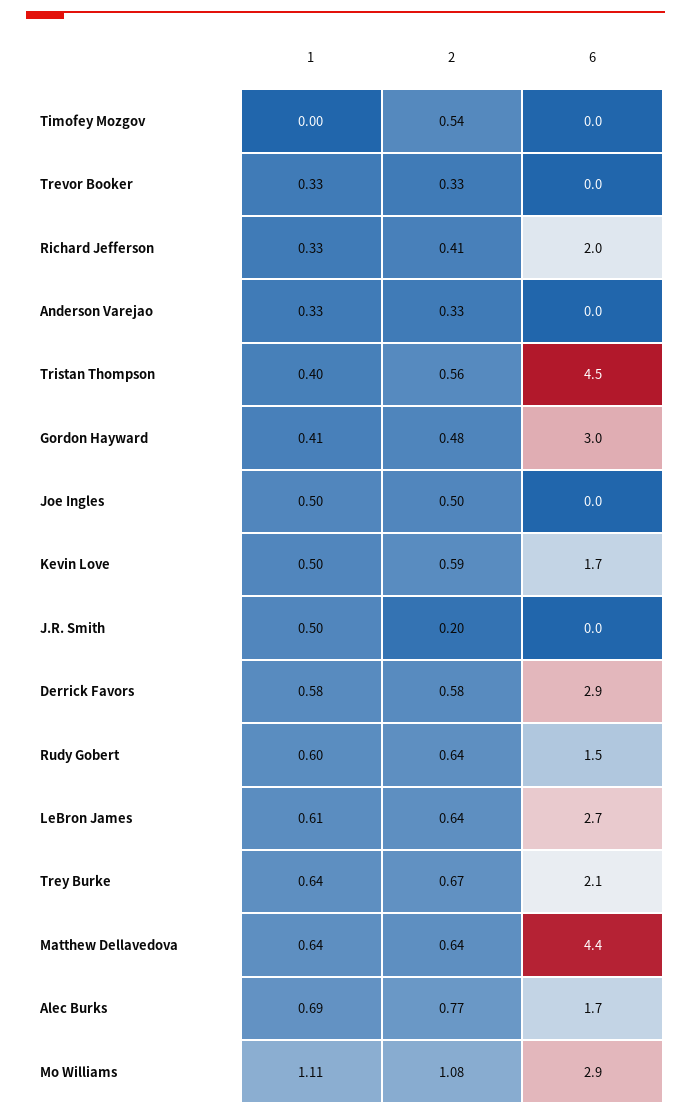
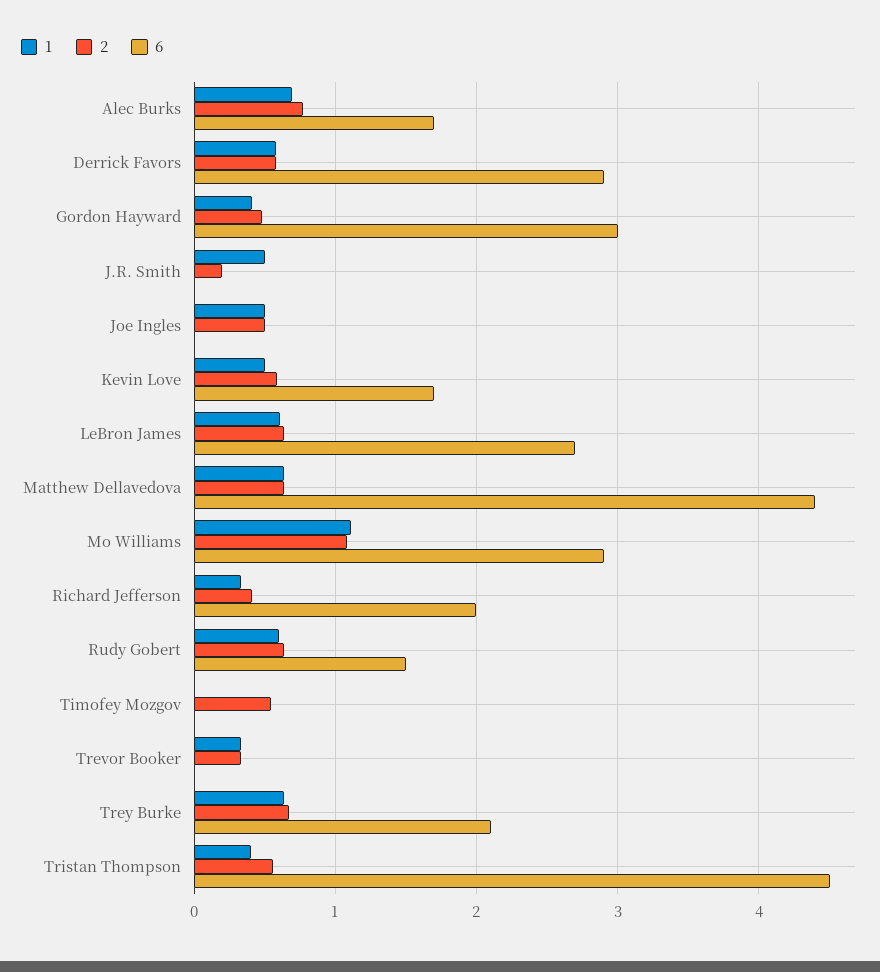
1, Anderson Varejao: 0.33 -> none
2, Anderson Varejao: 0.33 -> none
6, Anderson Varejao: 0 -> none

